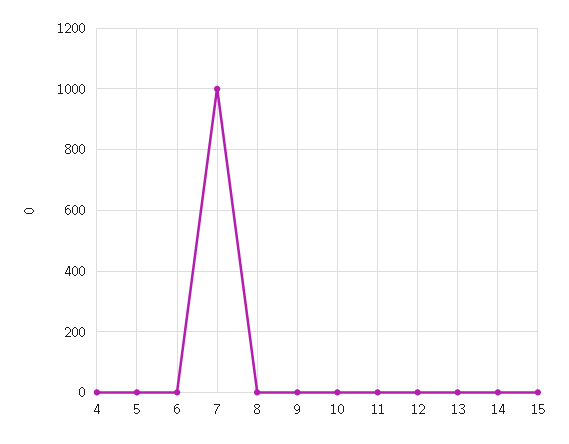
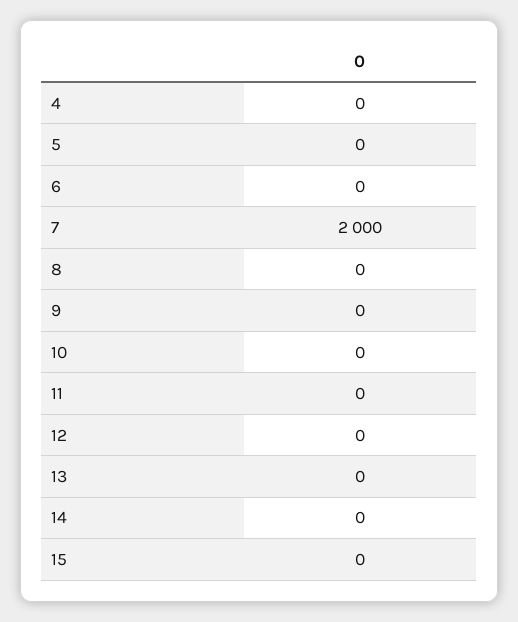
7: 1000 -> 2000

